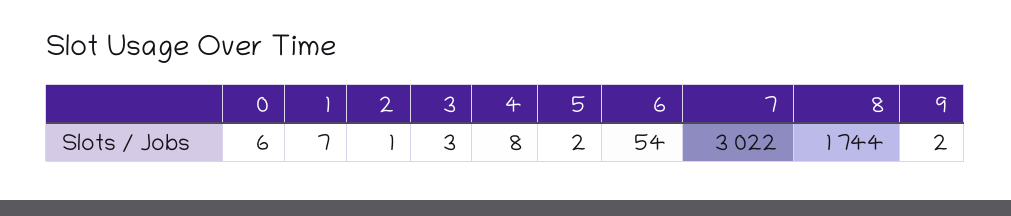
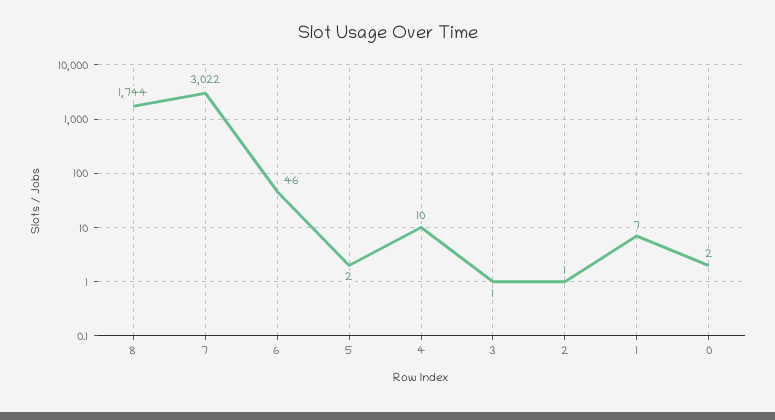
0: 6 -> 2
3: 3 -> 1
4: 8 -> 10
6: 54 -> 46
9: 2 -> none

